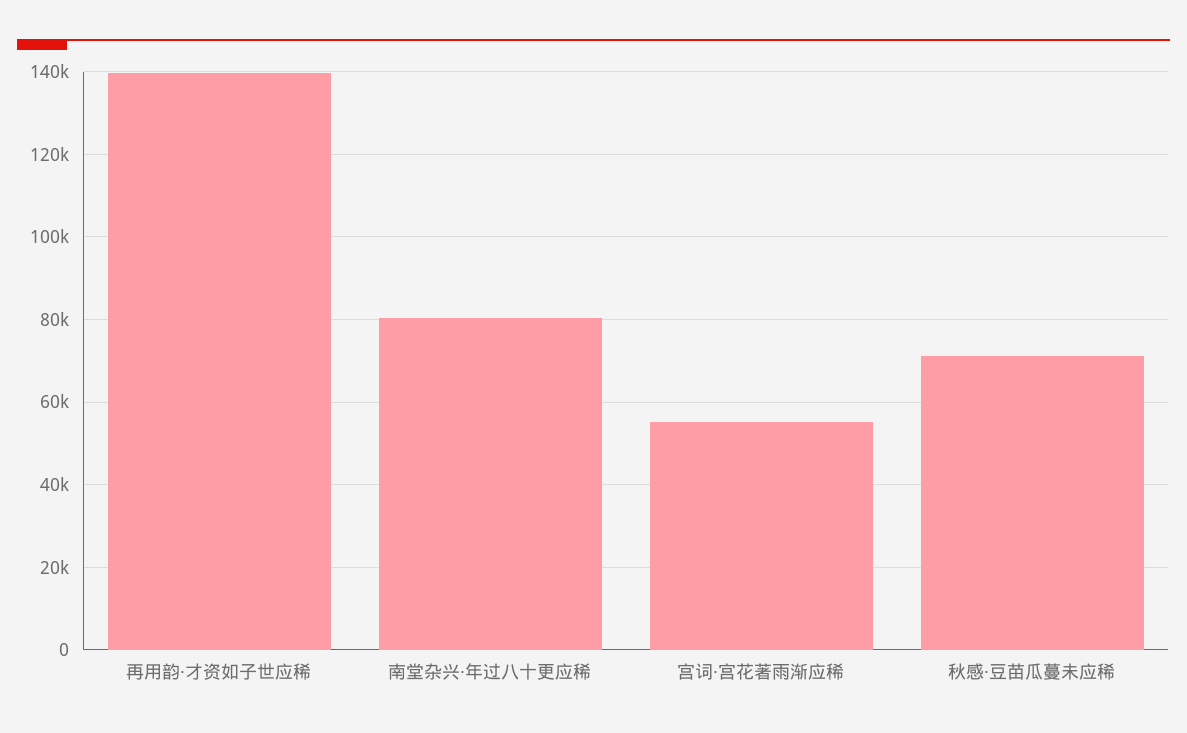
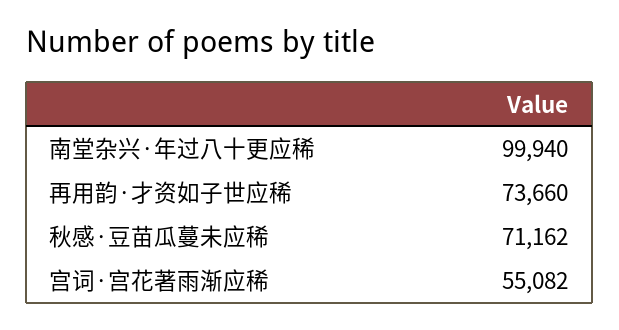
再用韵·才资如子世应稀: 140000 -> 73660
南堂杂兴·年过八十更应稀: 80000 -> 99940

